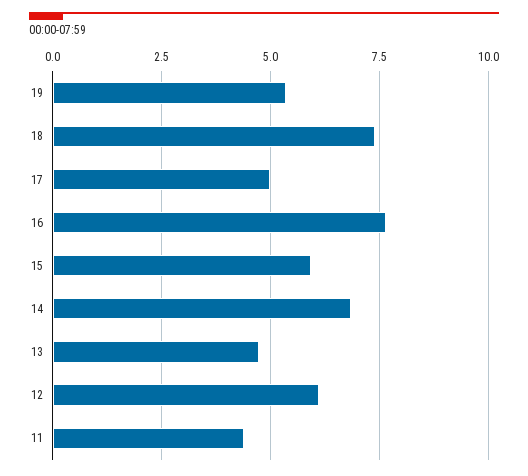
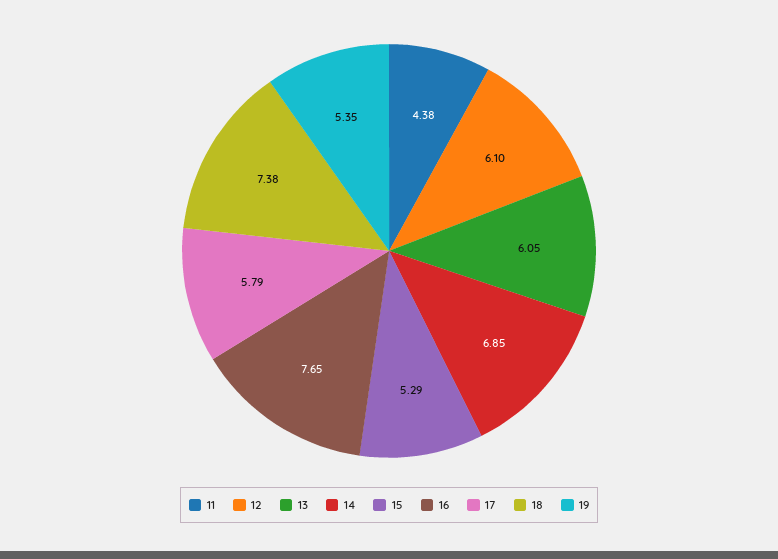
17: 5 -> 5.79
15: 6 -> 5.29
13: 4.75 -> 6.05

